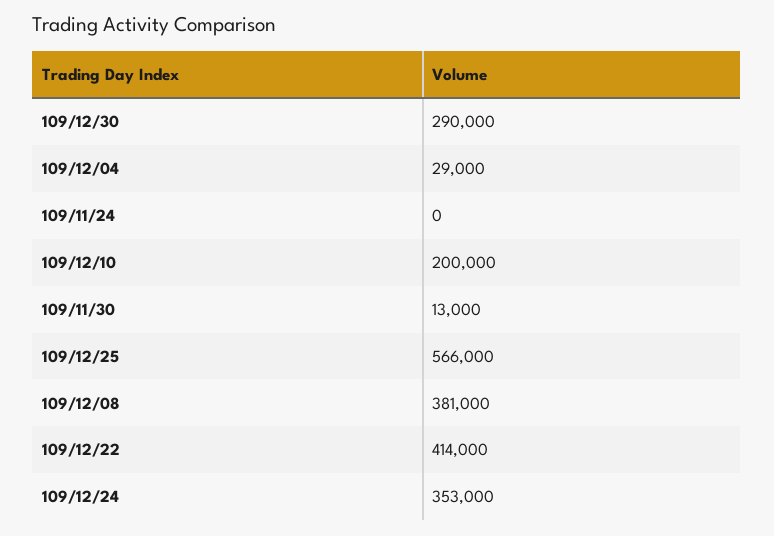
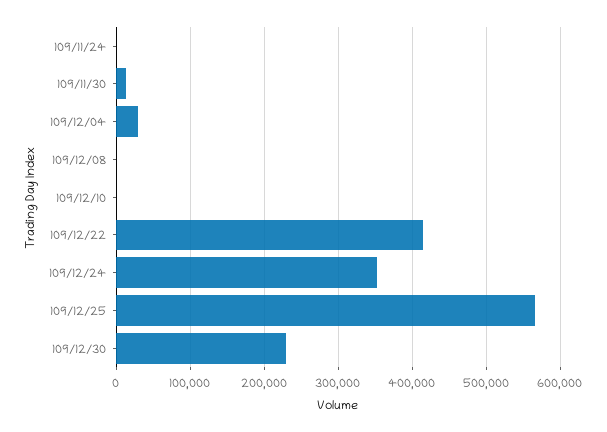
109/12/30: 290000 -> 230000
109/12/10: 200000 -> 0
109/12/08: 381000 -> 0

